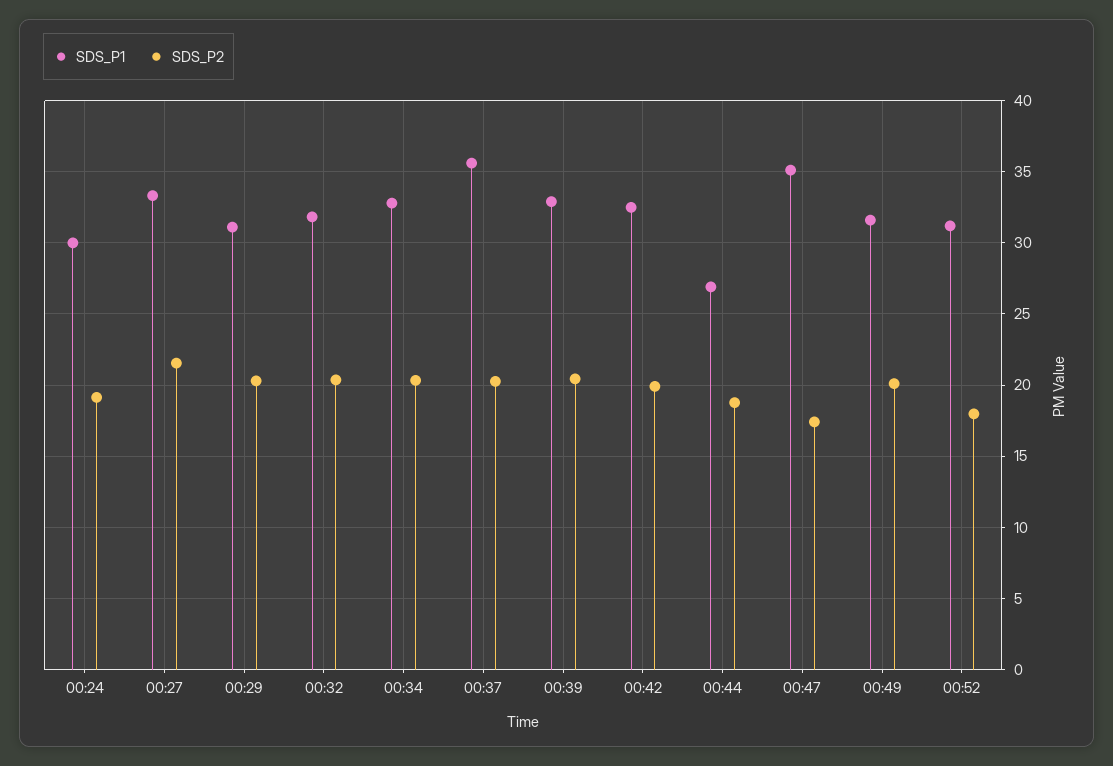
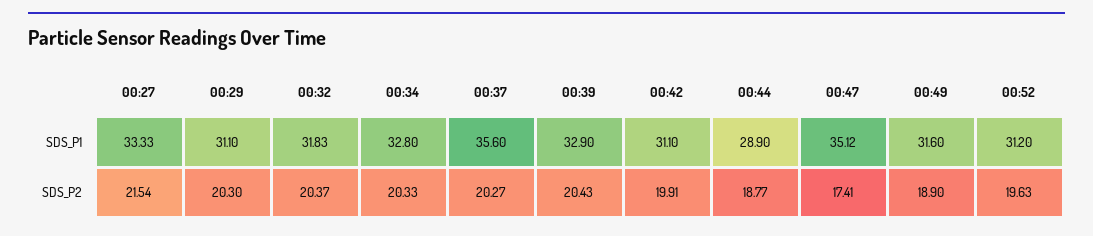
SDS_P1, 00:24: 30 -> none
SDS_P2, 00:24: 19 -> none
SDS_P1, 00:42: 32.5 -> 31.1
SDS_P1, 00:44: 27 -> 28.9
SDS_P2, 00:49: 20 -> 18.9
SDS_P2, 00:52: 18 -> 19.63

